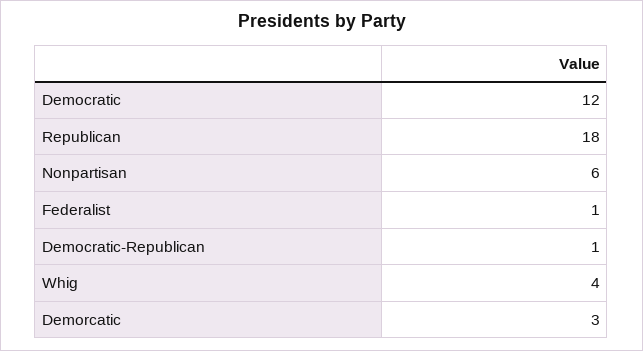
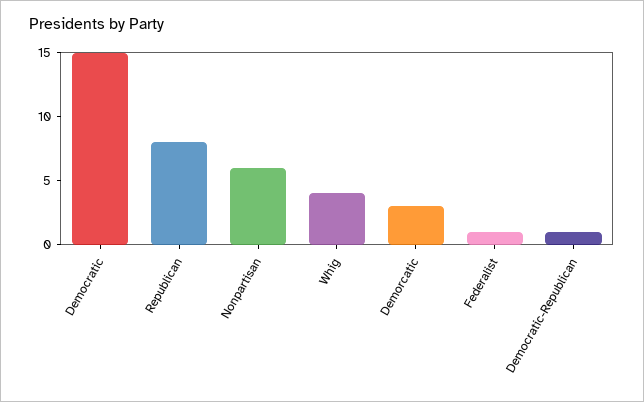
Democratic: 12 -> 15
Republican: 18 -> 8

